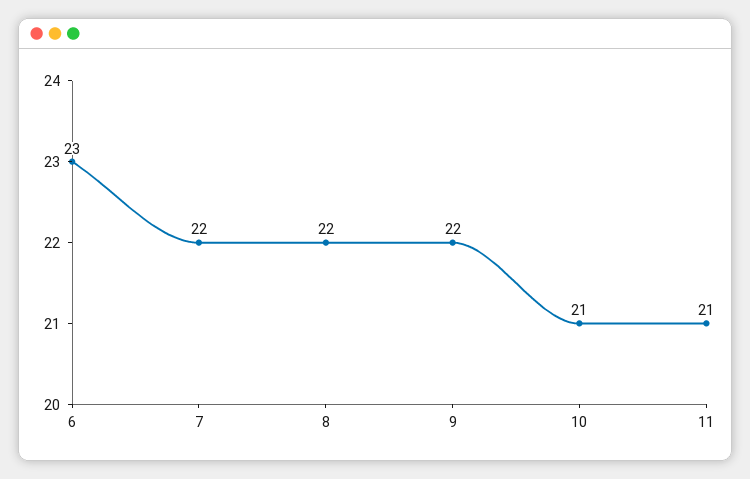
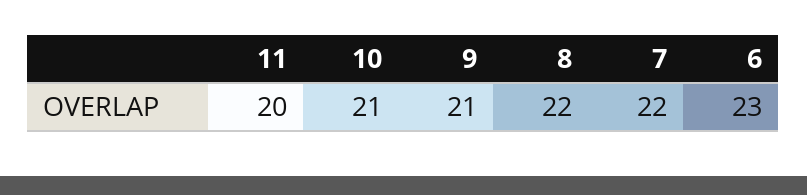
9: 22 -> 21
11: 21 -> 20

